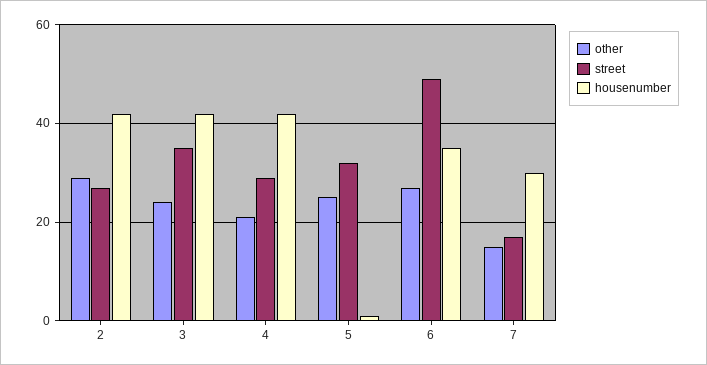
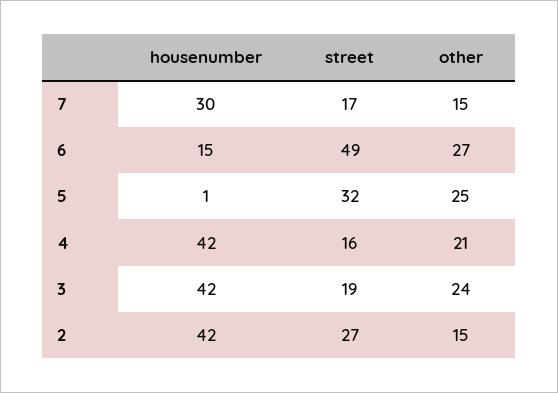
other, 2: 30 -> 15
street, 3: 35 -> 19
street, 4: 30 -> 16
housenumber, 6: 35 -> 15

